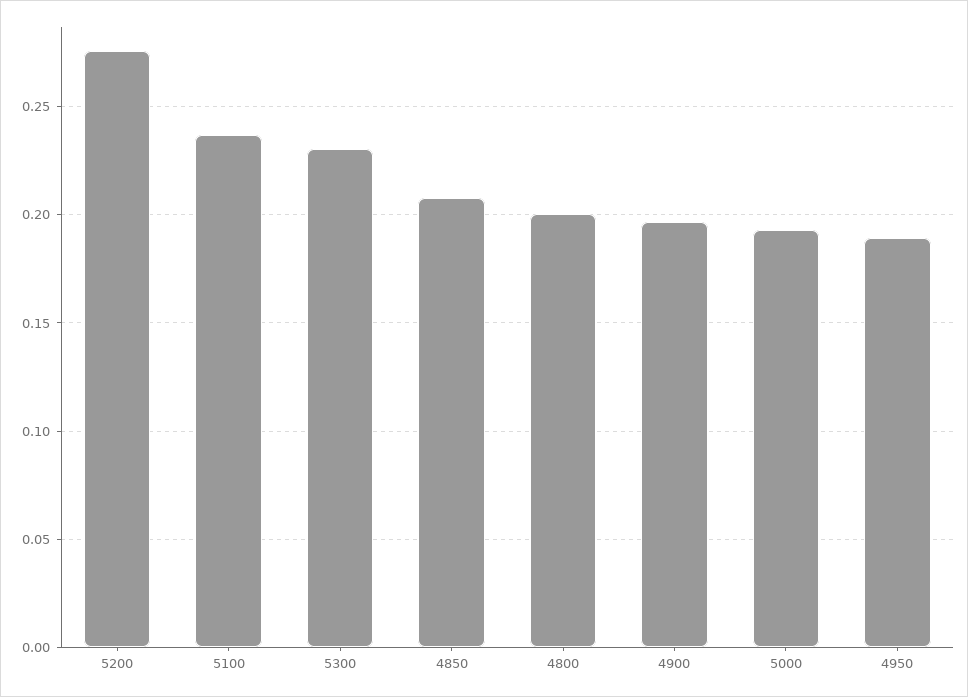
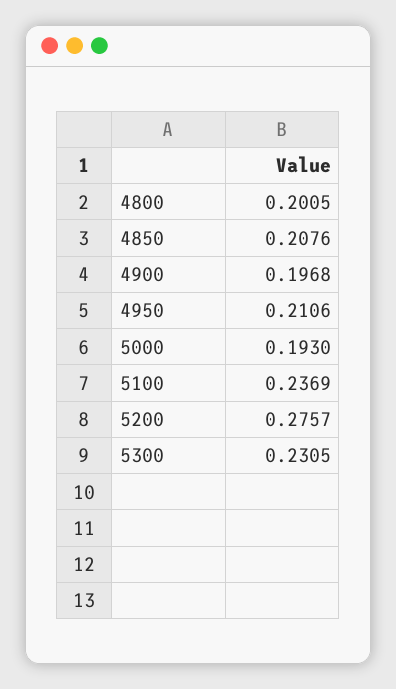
4950: 0.19 -> 0.2106

